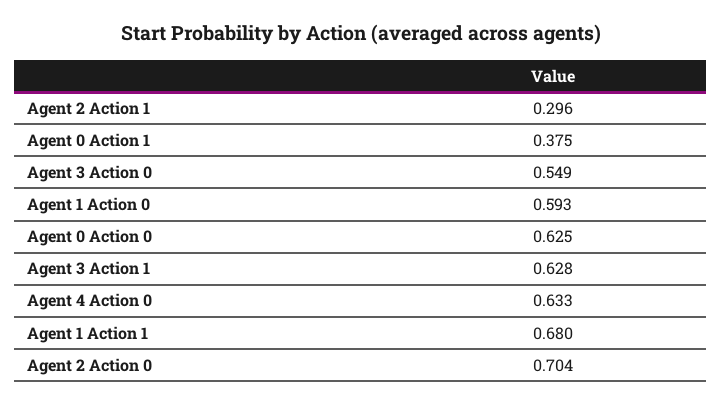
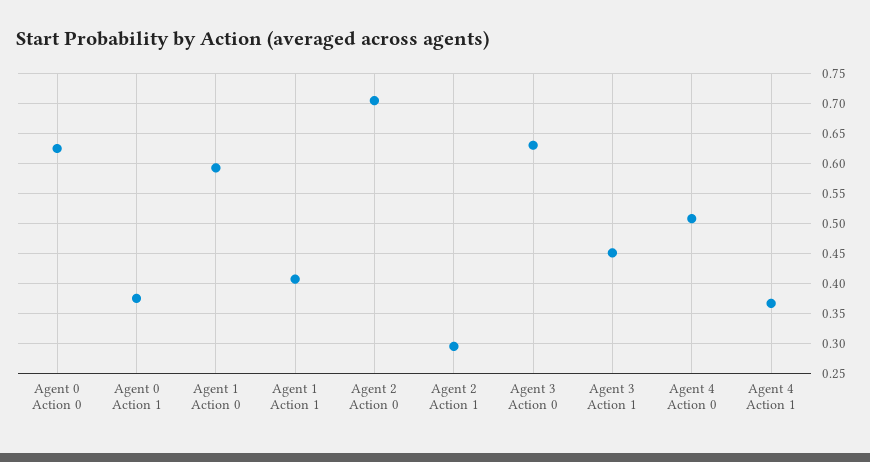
Agent 3 Action 0: 0.549 -> 0.63
Agent 3 Action 1: 0.628 -> 0.45
Agent 4 Action 0: 0.633 -> 0.51
Agent 1 Action 1: 0.68 -> 0.41
Agent 4 Action 1: none -> 0.37

